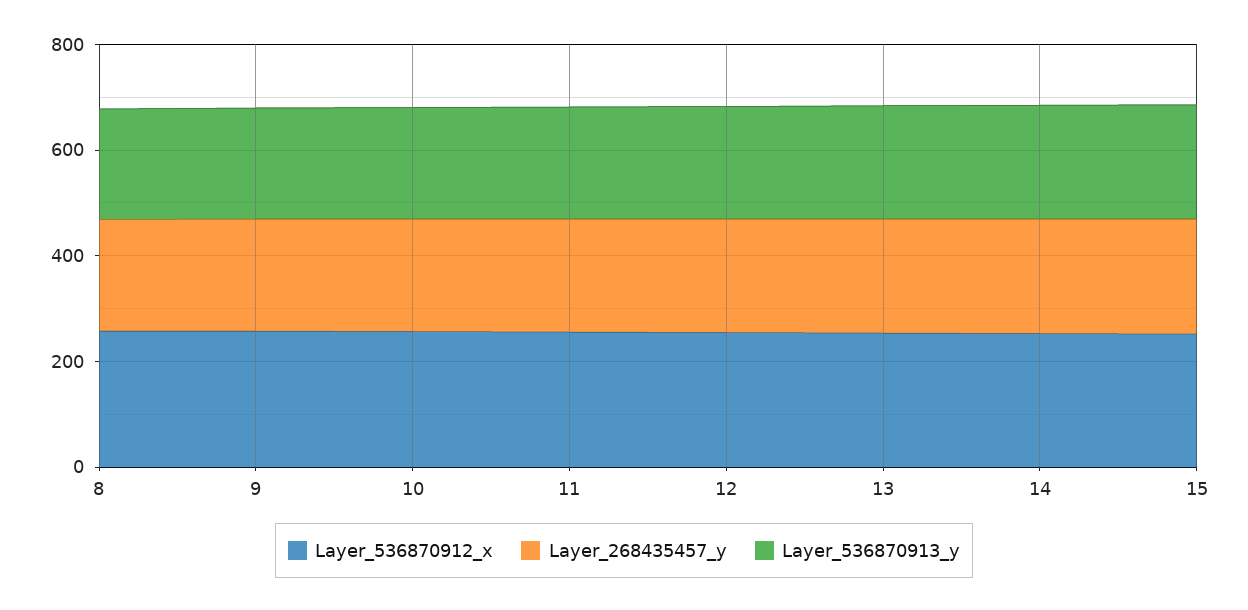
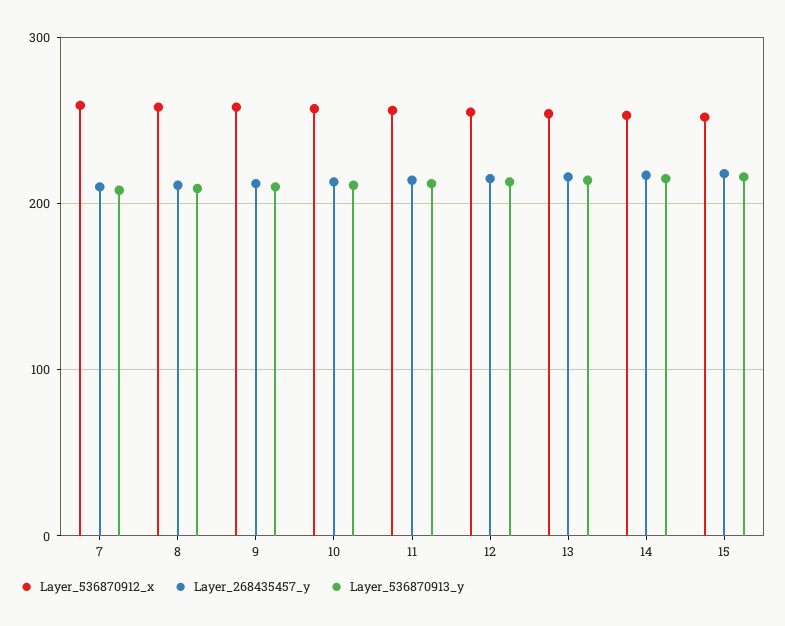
Layer_536870912_x, 7: none -> 260
Layer_268435457_y, 7: none -> 210
Layer_536870913_y, 7: none -> 210

